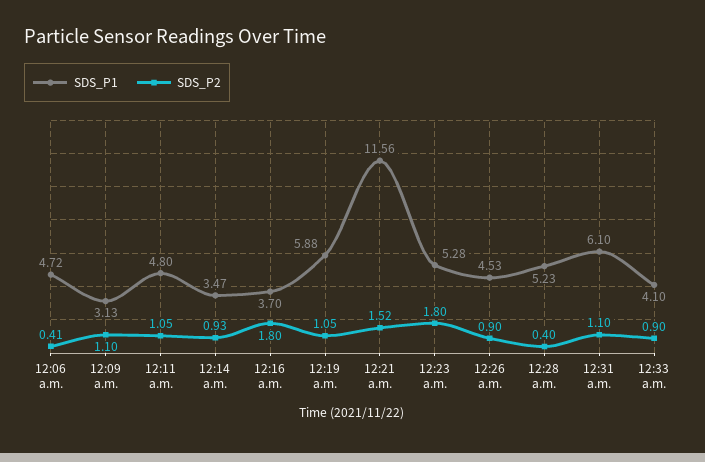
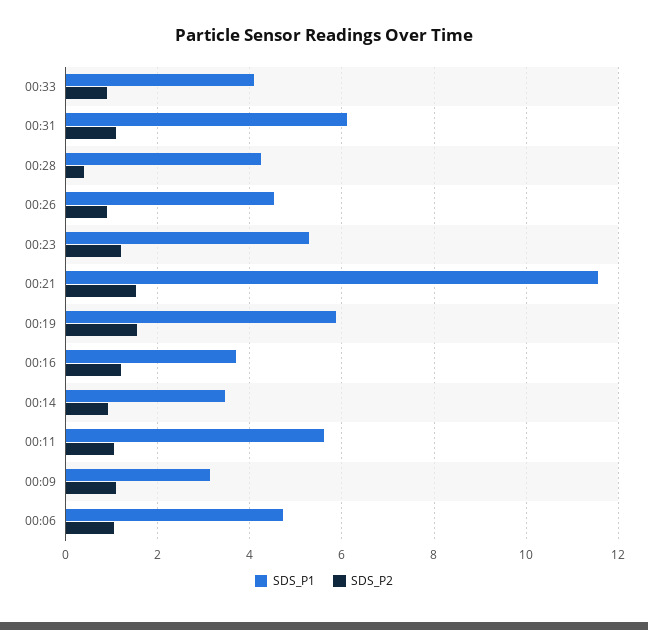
SDS_P2, 12:06 a.m.: 0.41 -> 1
SDS_P1, 12:11 a.m.: 4.8 -> 5.6
SDS_P2, 12:16 a.m.: 1.8 -> 1.2
SDS_P2, 12:19 a.m.: 1.05 -> 1.6
SDS_P2, 12:23 a.m.: 1.8 -> 1.2
SDS_P1, 12:28 a.m.: 5.23 -> 4.2

